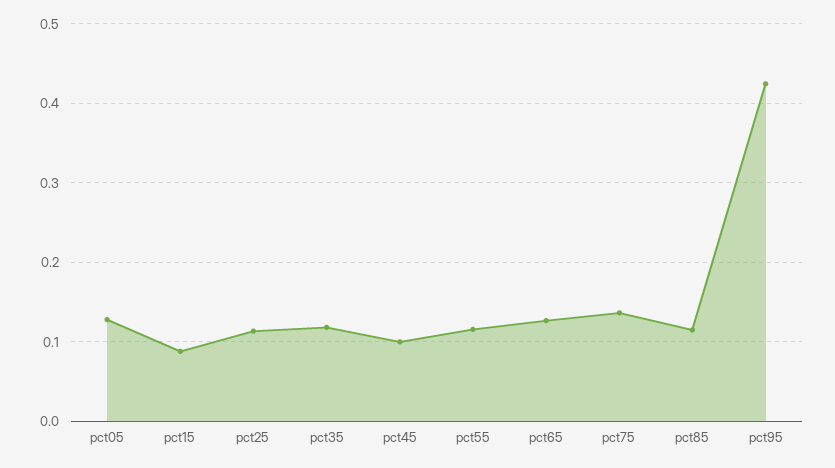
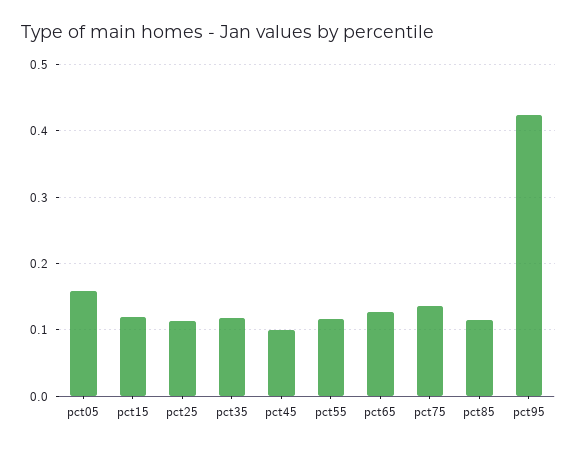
pct05: 0.13 -> 0.16
pct15: 0.09 -> 0.12

